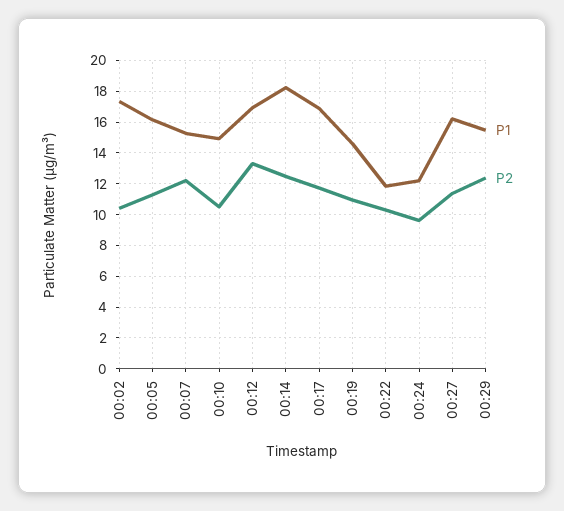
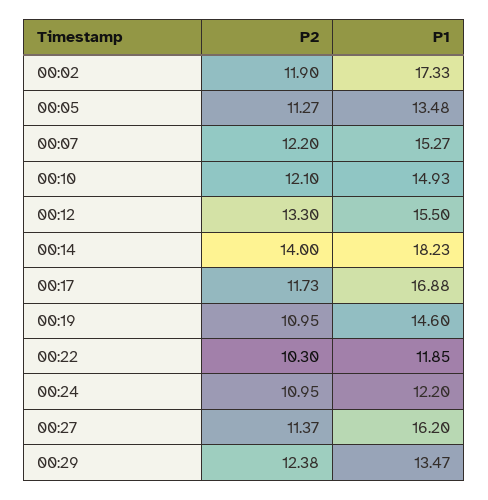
P2, 00:02: 10.5 -> 11.9
P1, 00:05: 16 -> 13.48
P2, 00:10: 10.5 -> 12.1
P1, 00:12: 17 -> 15.5
P2, 00:14: 12.5 -> 14
P2, 00:24: 9.5 -> 10.95
P1, 00:29: 15.5 -> 13.47

